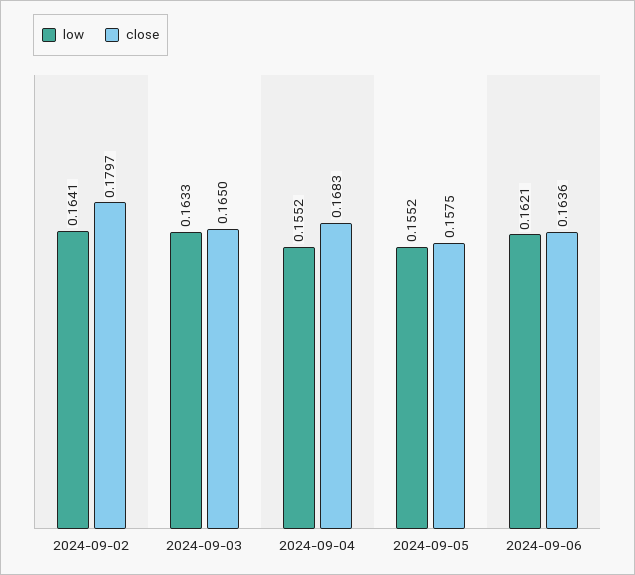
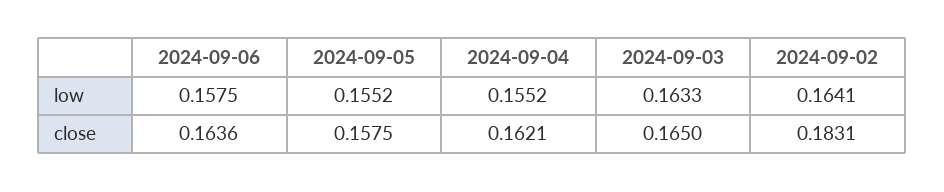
close, 2024-09-02: 0.1797 -> 0.1831
close, 2024-09-04: 0.1683 -> 0.1621
low, 2024-09-06: 0.1621 -> 0.1575

